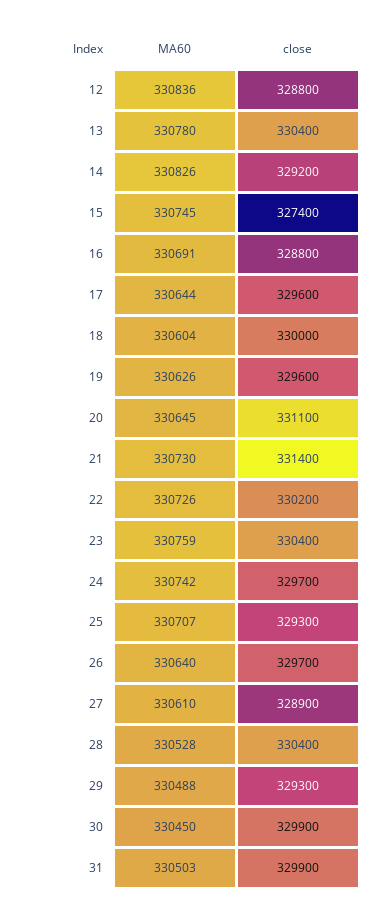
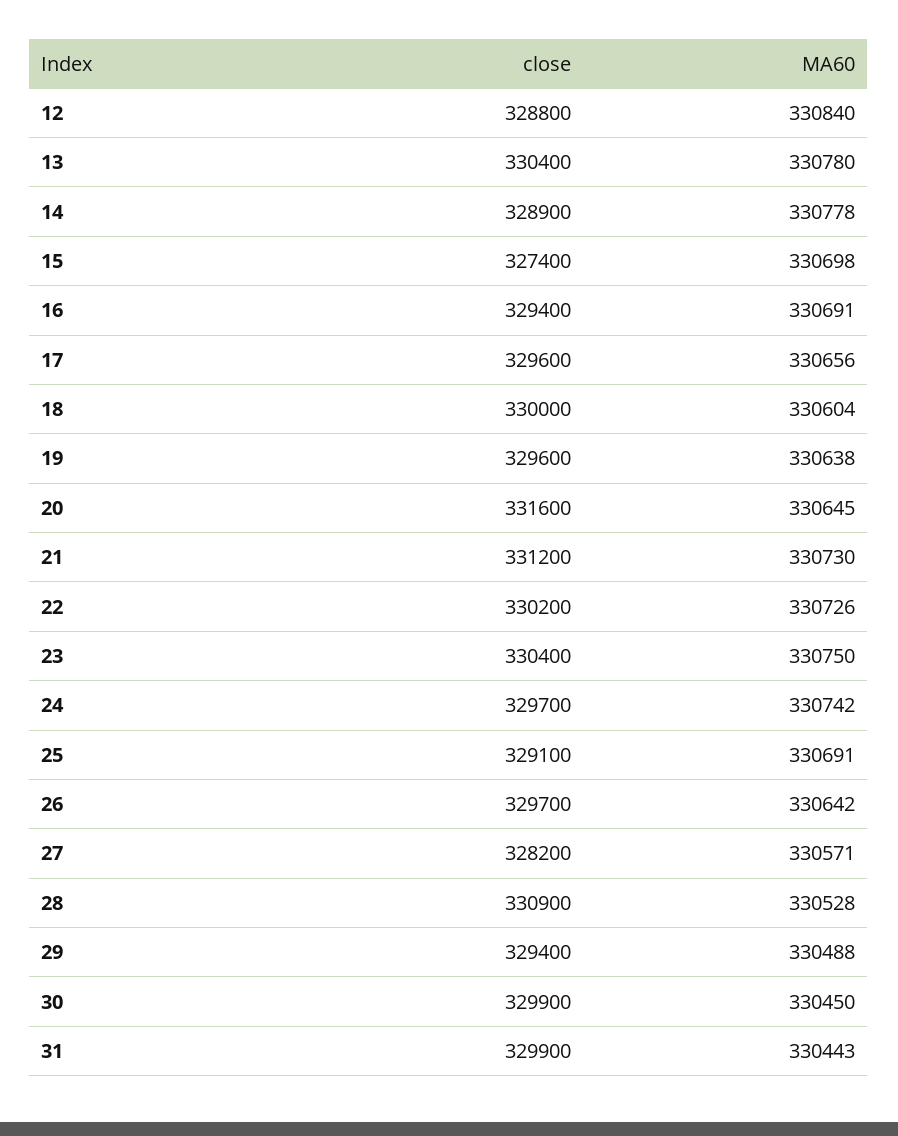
MA60, 12: 330836 -> 330840
MA60, 14: 330826 -> 330778
close, 14: 329200 -> 328900
MA60, 15: 330745 -> 330698
close, 16: 328800 -> 329400
MA60, 17: 330644 -> 330656
MA60, 19: 330626 -> 330638
close, 20: 331100 -> 331600
close, 21: 331400 -> 331200
MA60, 23: 330759 -> 330750
MA60, 25: 330707 -> 330691
close, 25: 329300 -> 329100
MA60, 26: 330640 -> 330642
MA60, 27: 330610 -> 330571
close, 27: 328900 -> 328200
close, 28: 330400 -> 330900
close, 29: 329300 -> 329400
MA60, 31: 330503 -> 330443

